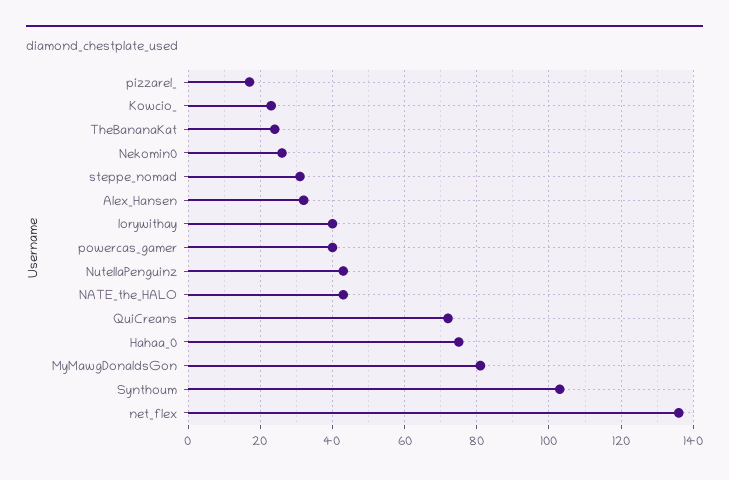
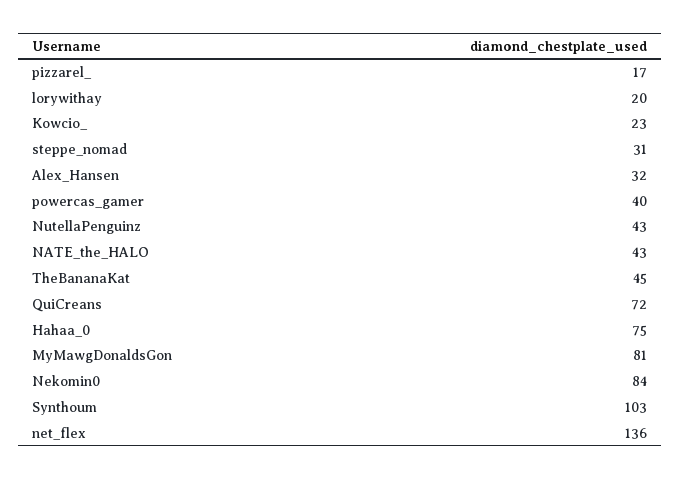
TheBananaKat: 25 -> 45
Nekomin0: 25 -> 84
lorywithay: 40 -> 20

